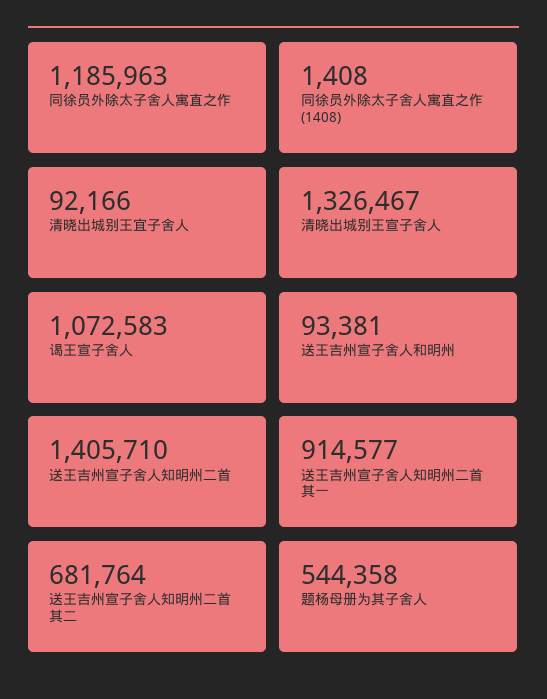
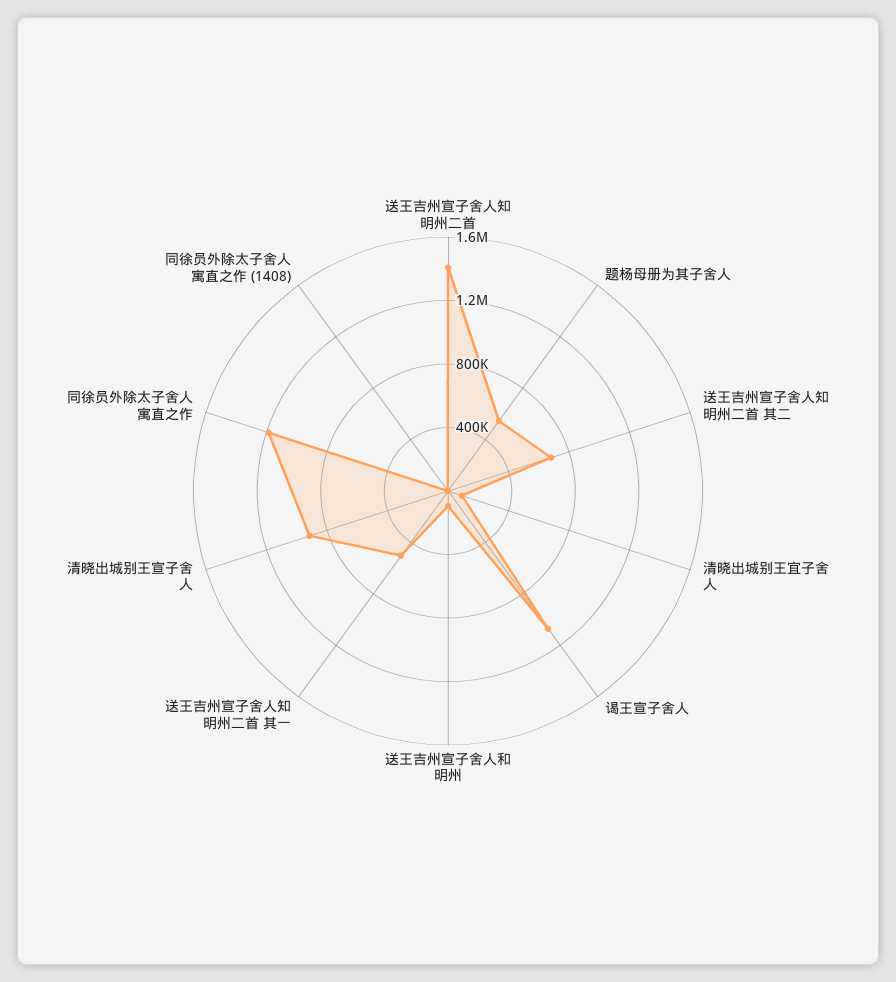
清晓出城别王宣子舍人: 1326467 -> 900000
送王吉州宣子舍人知明州二首 其一: 914577 -> 500000

